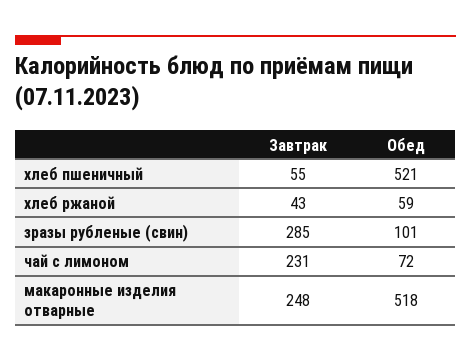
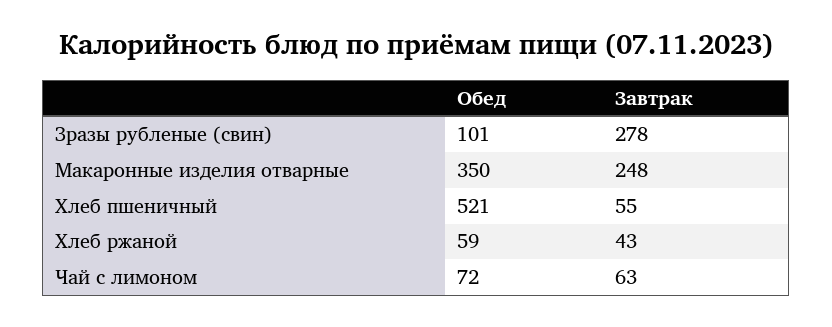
Завтрак, зразы рубленые (свин): 285 -> 278
Завтрак, чай с лимоном: 231 -> 63
Обед, макаронные изделия отварные: 518 -> 350

